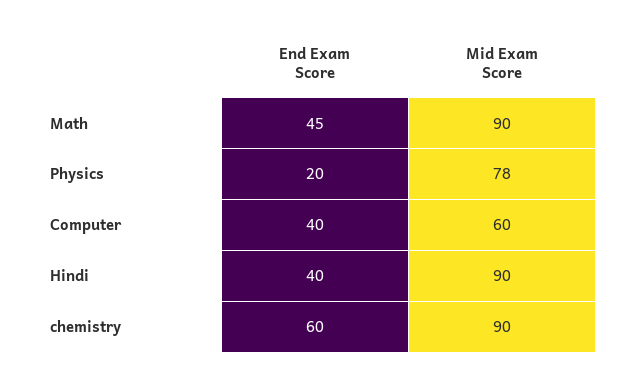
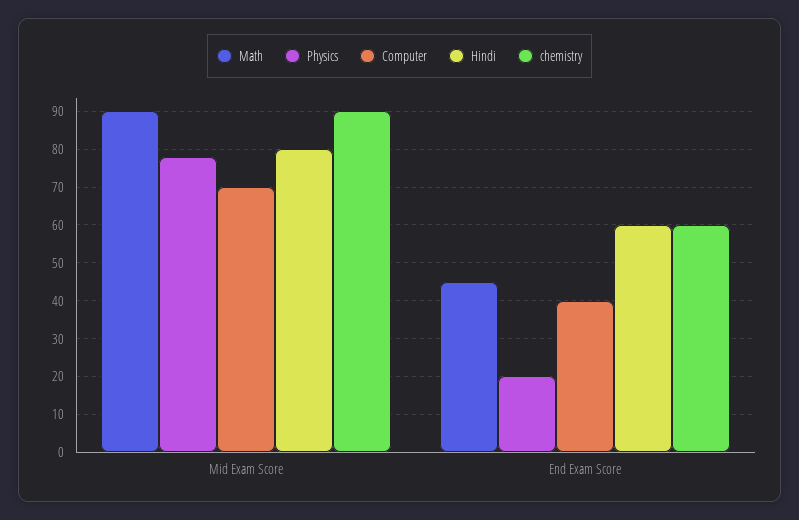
Computer, Mid Exam Score: 60 -> 70
Hindi, End Exam Score: 40 -> 60
Hindi, Mid Exam Score: 90 -> 80

